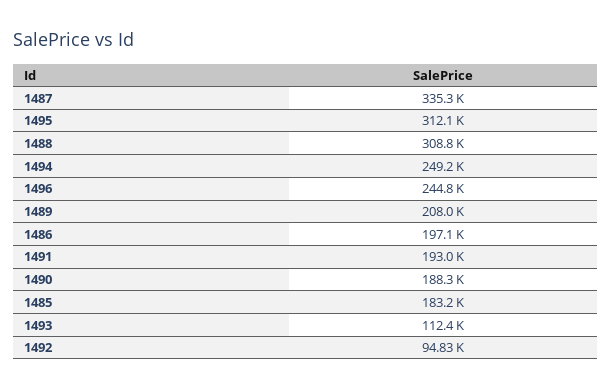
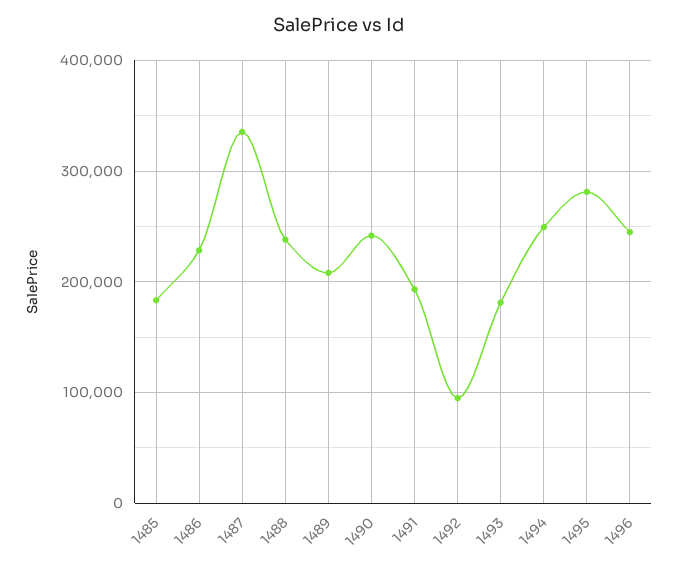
1495: 312100 -> 280000
1488: 308800 -> 240000
1486: 197100 -> 230000
1490: 188300 -> 240000
1493: 112400 -> 180000

